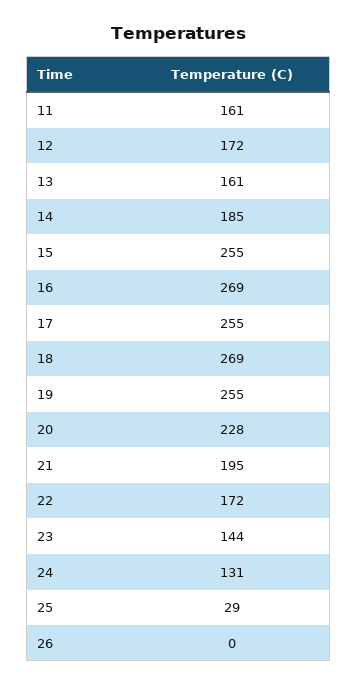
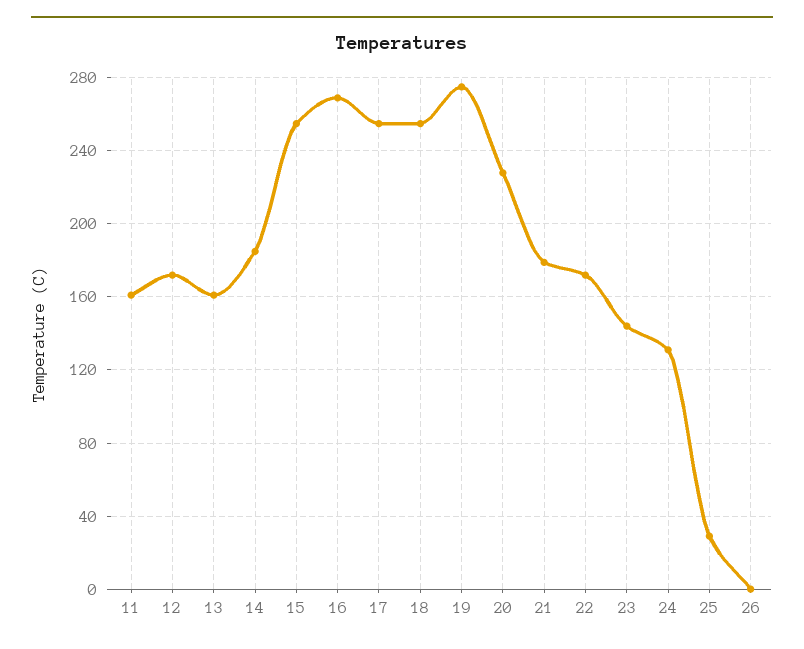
18: 269 -> 255
19: 255 -> 275
21: 195 -> 180

